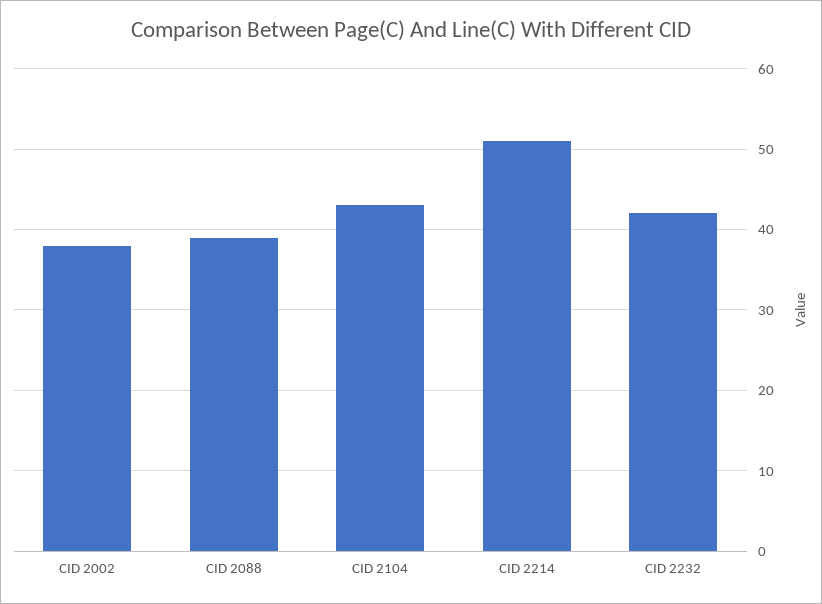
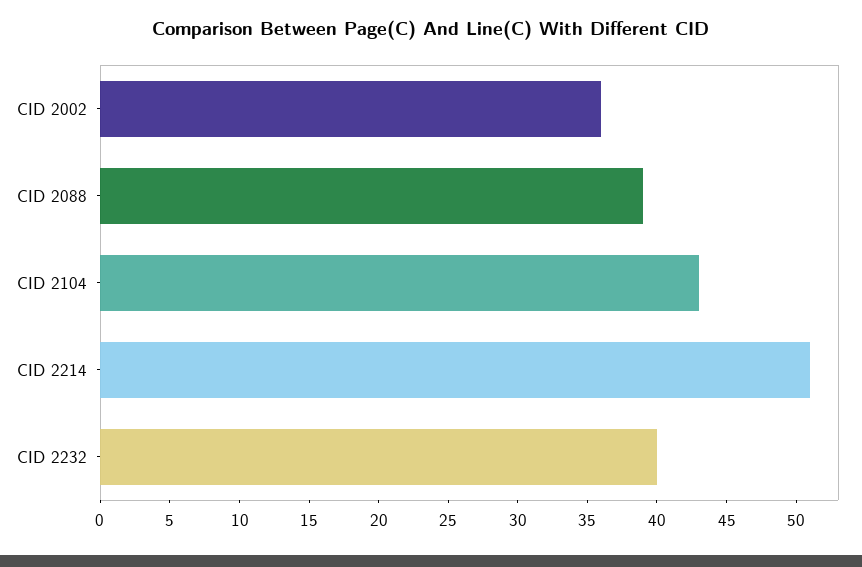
CID 2002: 38 -> 36
CID 2232: 42 -> 40

